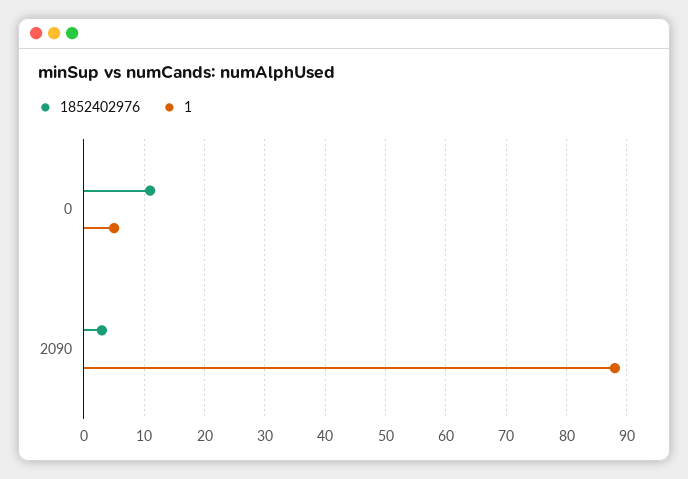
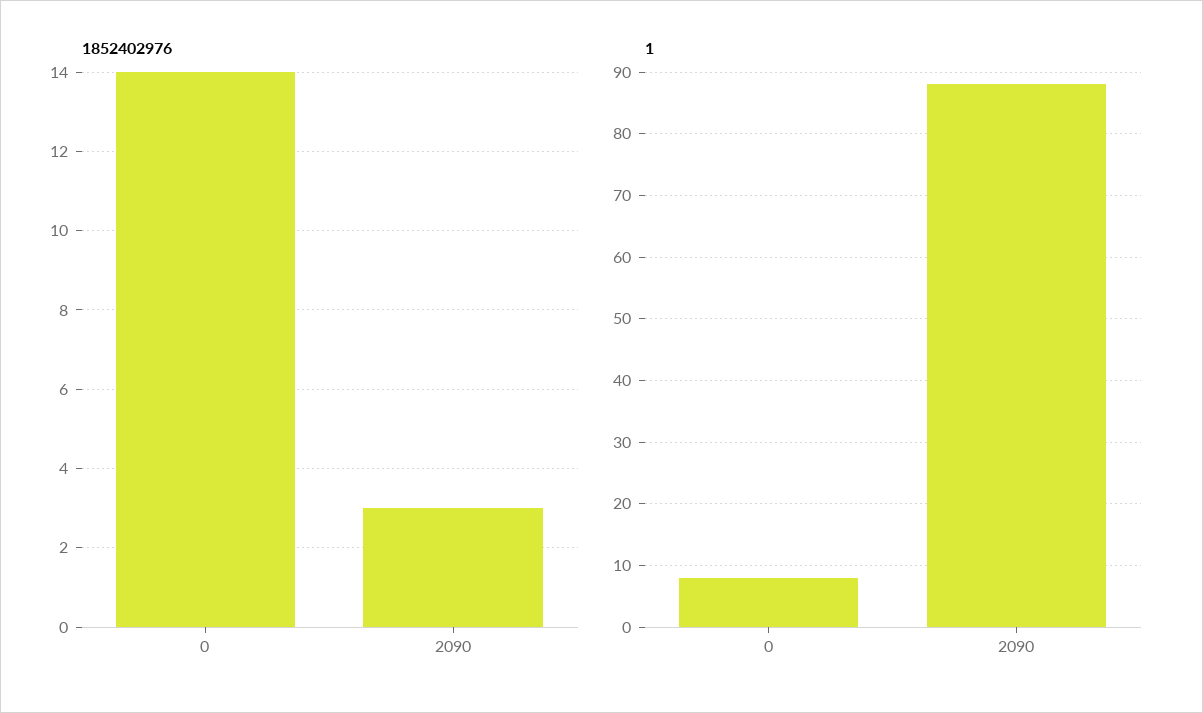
1852402976, 0: 11 -> 14
1, 0: 5 -> 8

